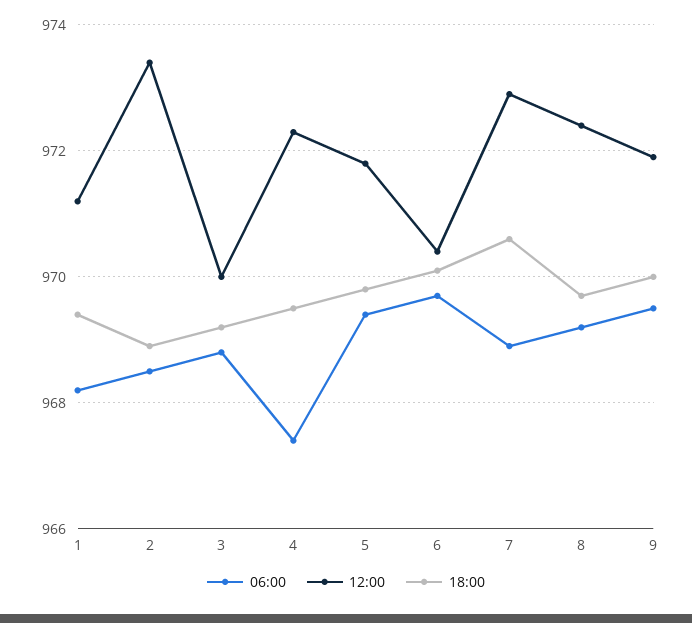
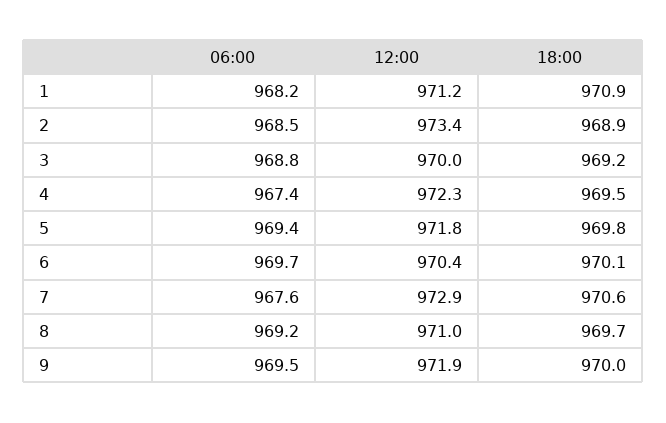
18:00, 1: 969.5 -> 970.9
06:00, 7: 969 -> 967.6
12:00, 8: 972.5 -> 971

